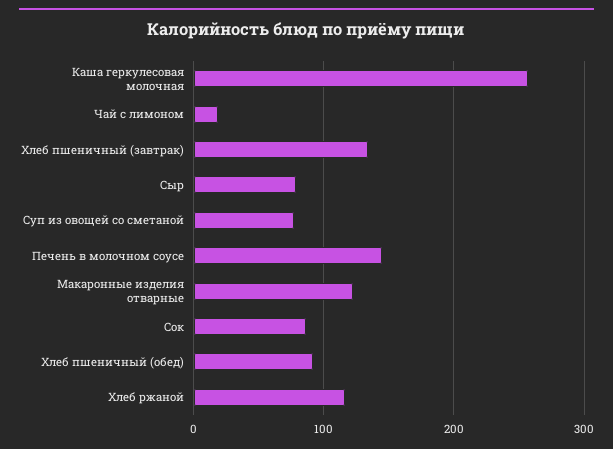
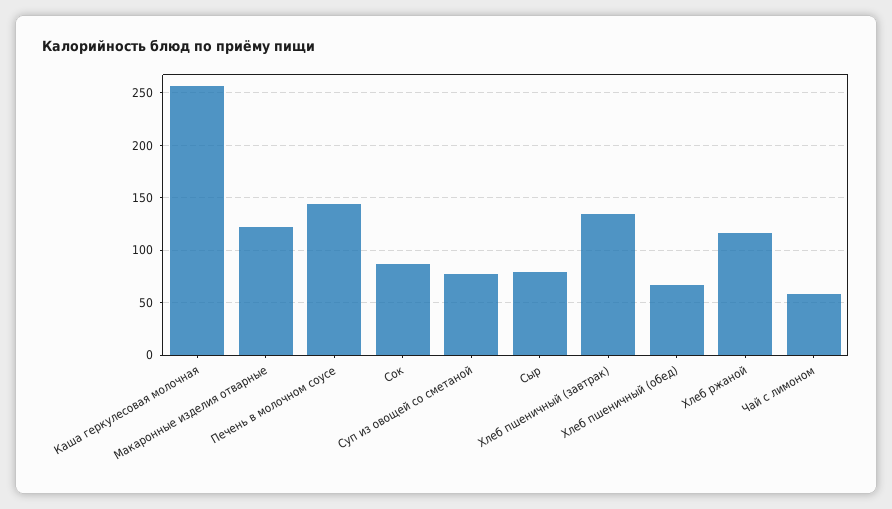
Чай с лимоном: 20 -> 60
Хлеб пшеничный (обед): 90 -> 70

